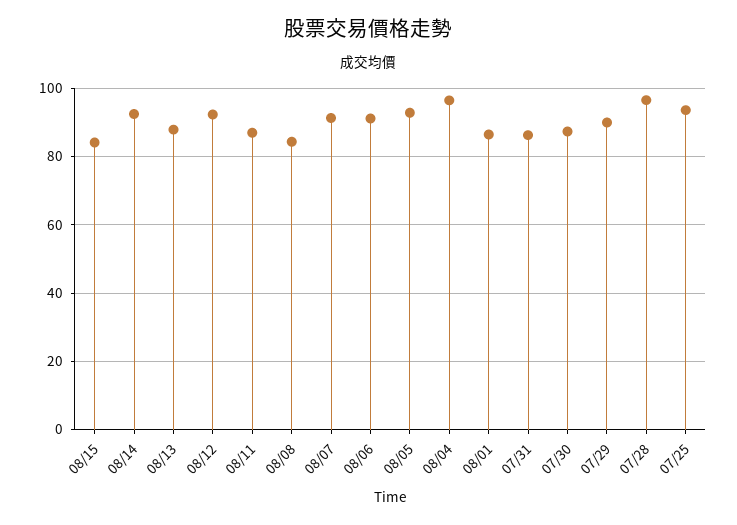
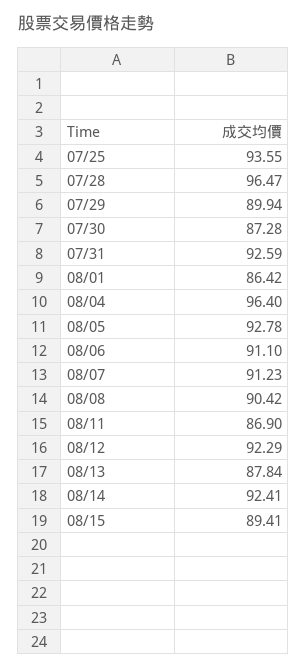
08/15: 84 -> 89.41
08/08: 84 -> 90.42
07/31: 86 -> 92.59

